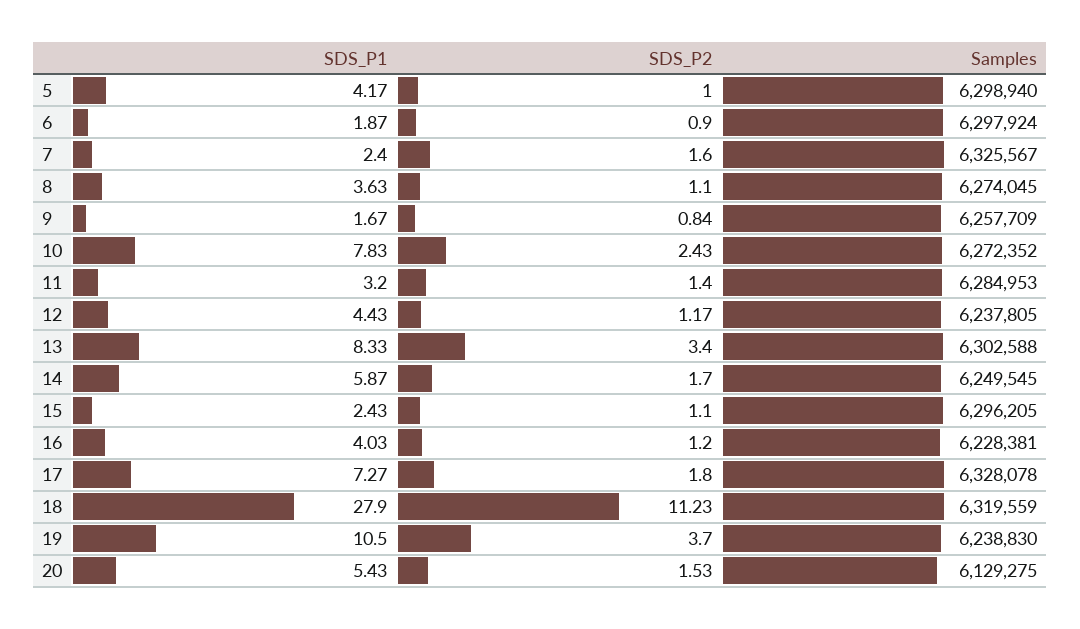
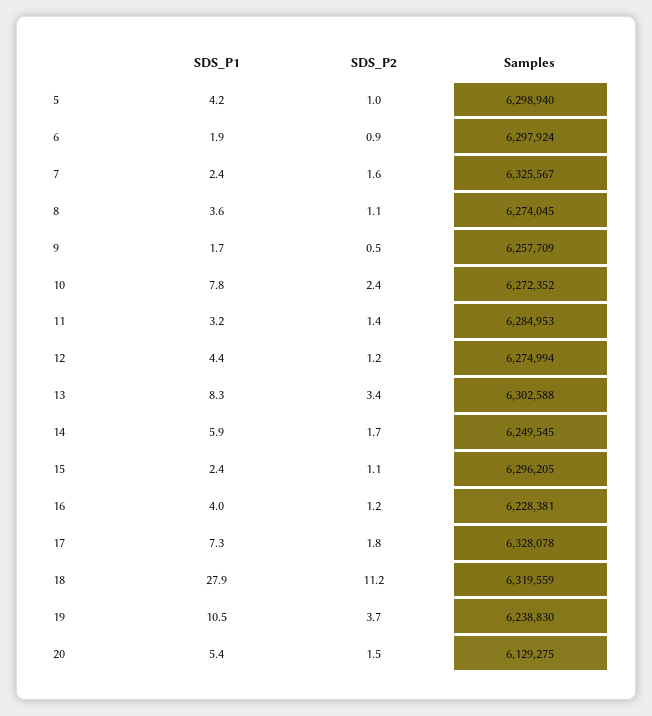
SDS_P2, 9: 0.84 -> 0.5
Samples, 12: 6237805 -> 6274994

